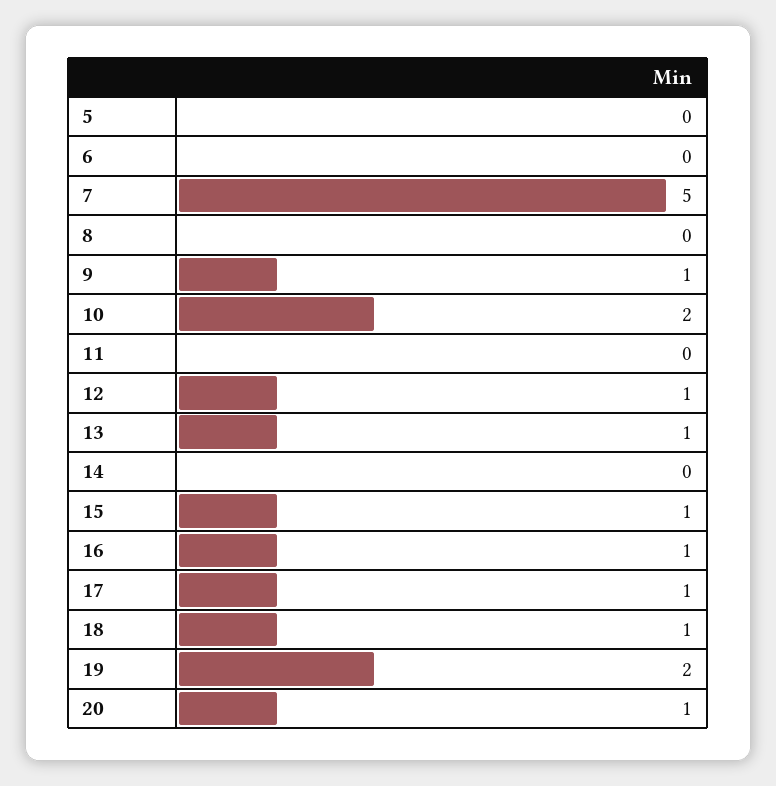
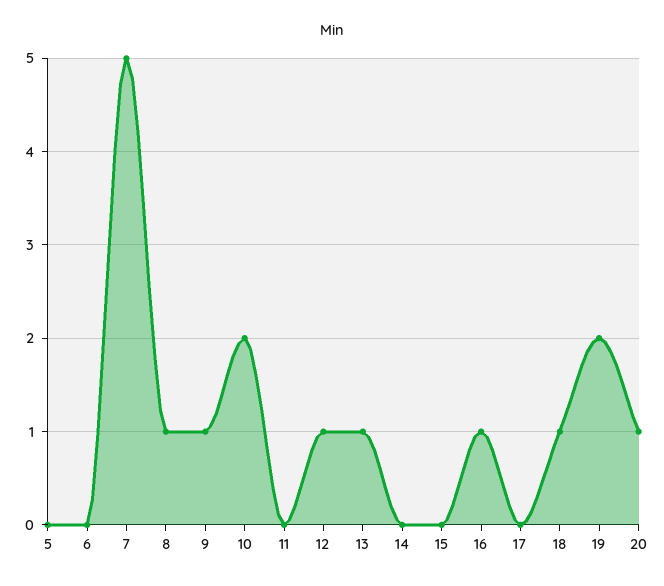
8: 0 -> 1
15: 1 -> 0
17: 1 -> 0

